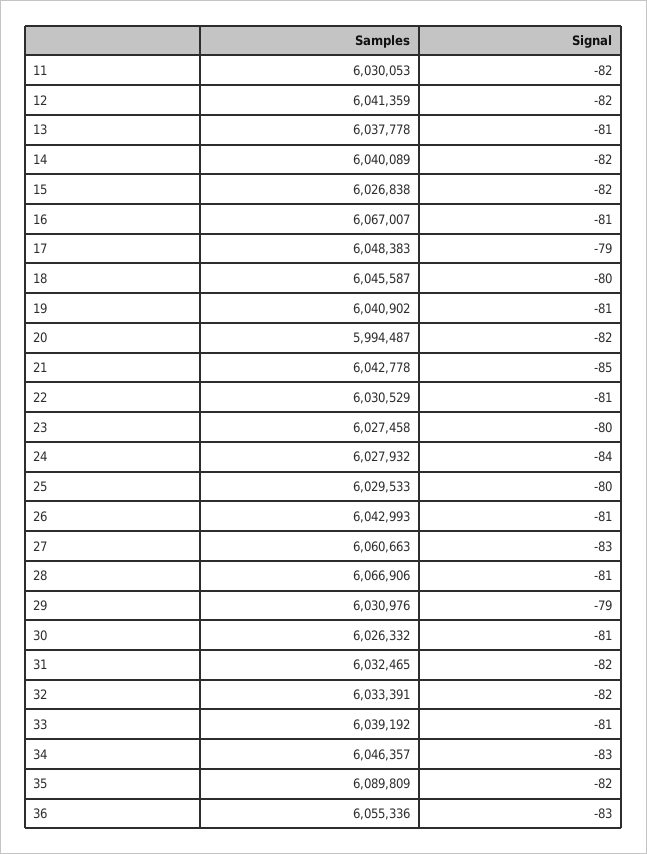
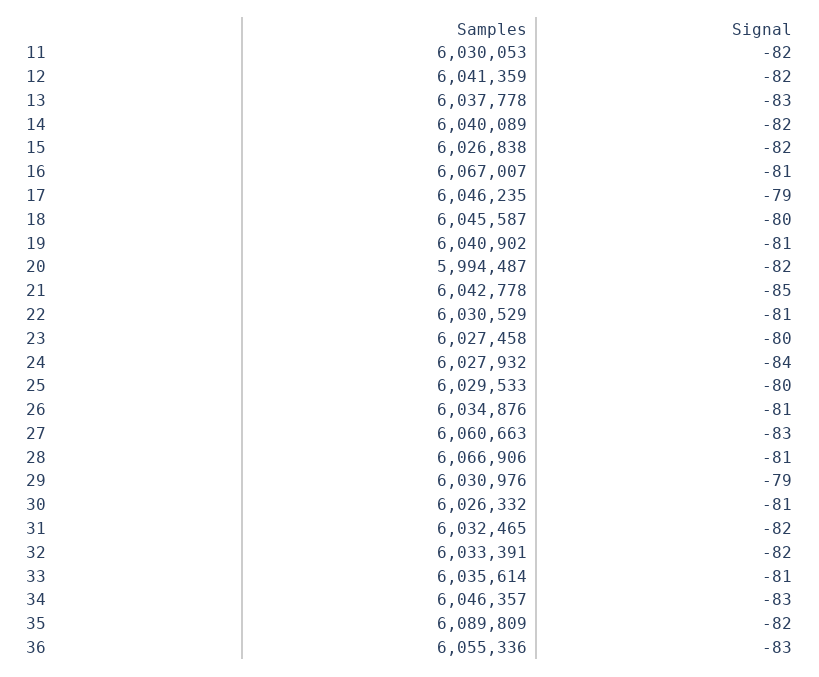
Signal, 13: -81 -> -83
Samples, 17: 6048383 -> 6046235
Samples, 26: 6042993 -> 6034876
Samples, 33: 6039192 -> 6035614

